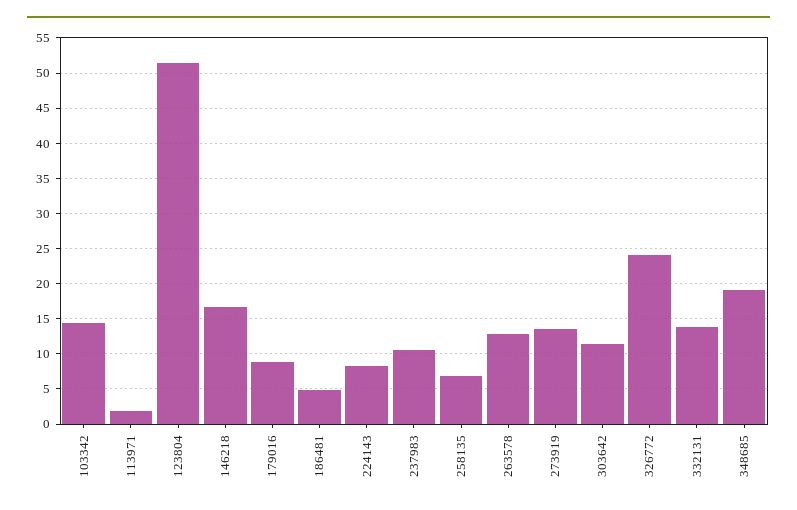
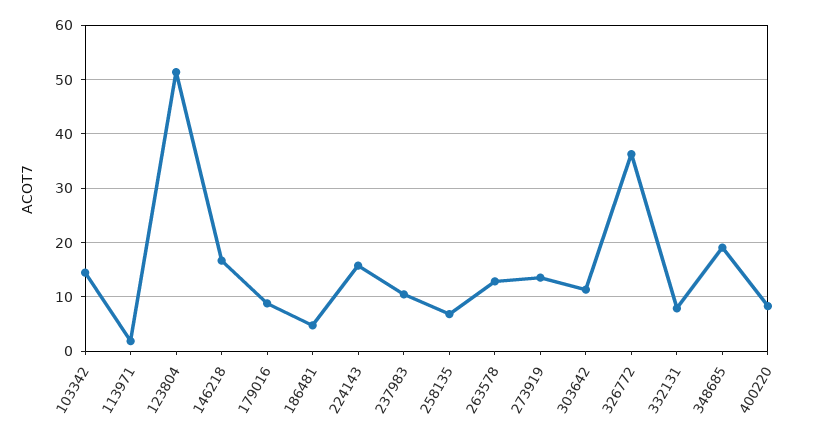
224143: 8 -> 16
326772: 24 -> 36
332131: 14 -> 8
400220: none -> 8

